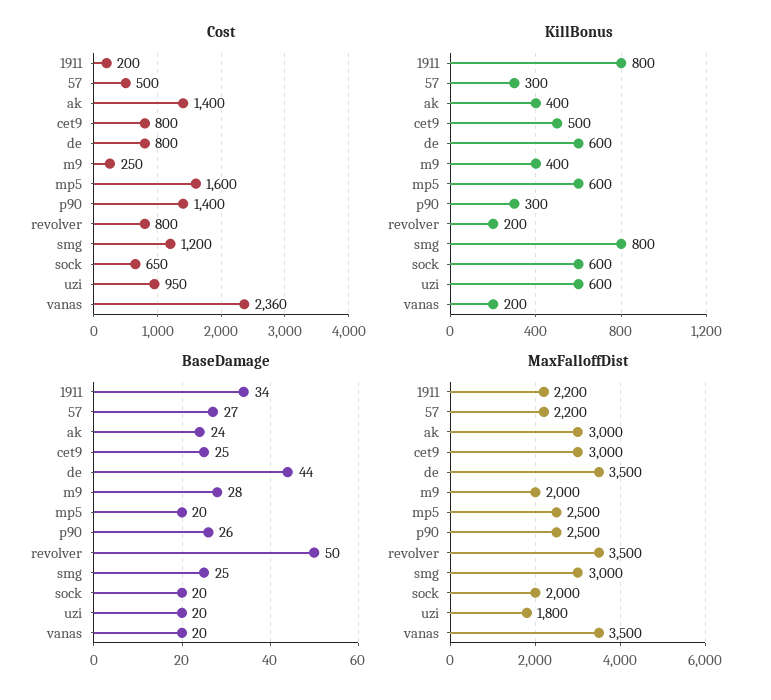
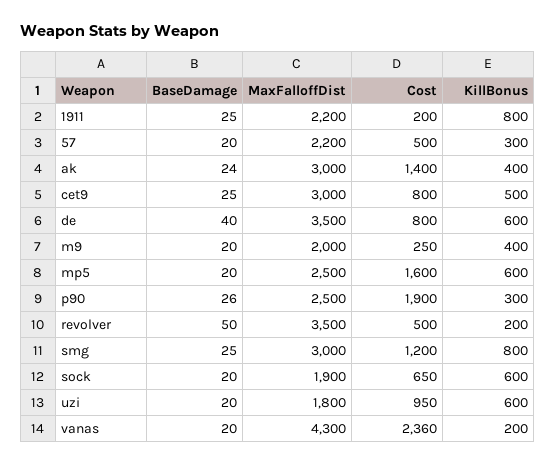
Cost, p90: 1400 -> 1900
Cost, revolver: 800 -> 500
BaseDamage, 1911: 34 -> 25
BaseDamage, 57: 27 -> 20
BaseDamage, de: 44 -> 40
BaseDamage, m9: 28 -> 20
MaxFalloffDist, sock: 2000 -> 1900
MaxFalloffDist, vanas: 3500 -> 4300

